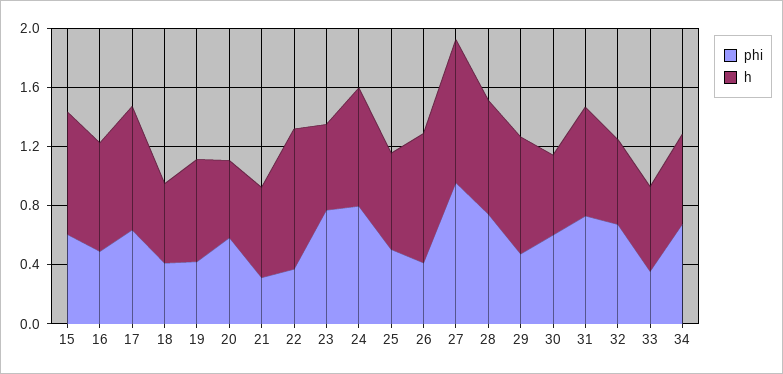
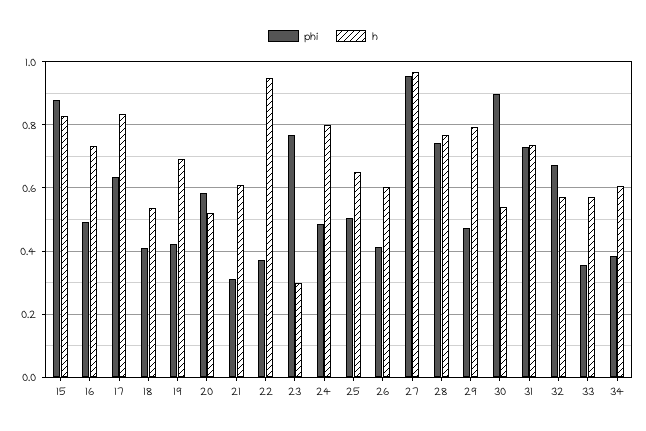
phi, 15: 0.6 -> 0.88
h, 23: 0.6 -> 0.3
phi, 24: 0.8 -> 0.48
h, 26: 0.9 -> 0.6
phi, 30: 0.6 -> 0.9
phi, 34: 0.7 -> 0.38

